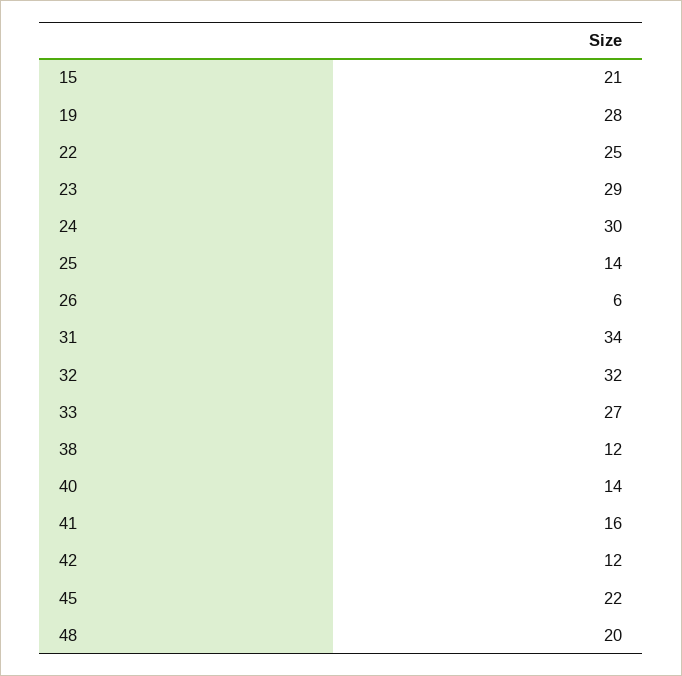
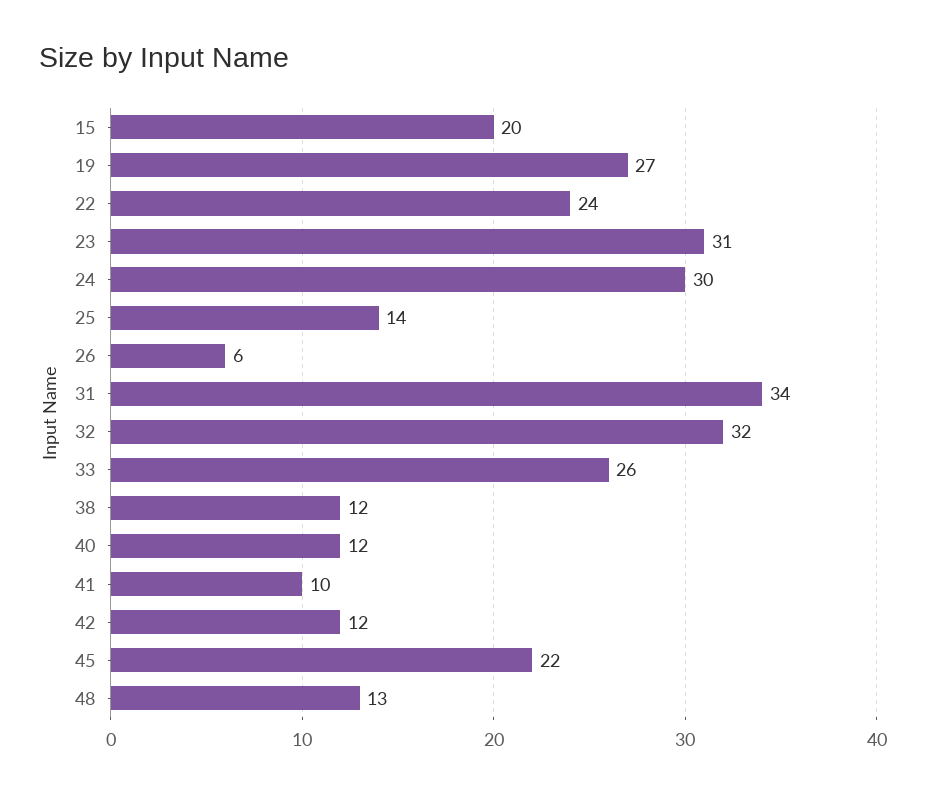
15: 21 -> 20
19: 28 -> 27
22: 25 -> 24
23: 29 -> 31
33: 27 -> 26
40: 14 -> 12
41: 16 -> 10
48: 20 -> 13

